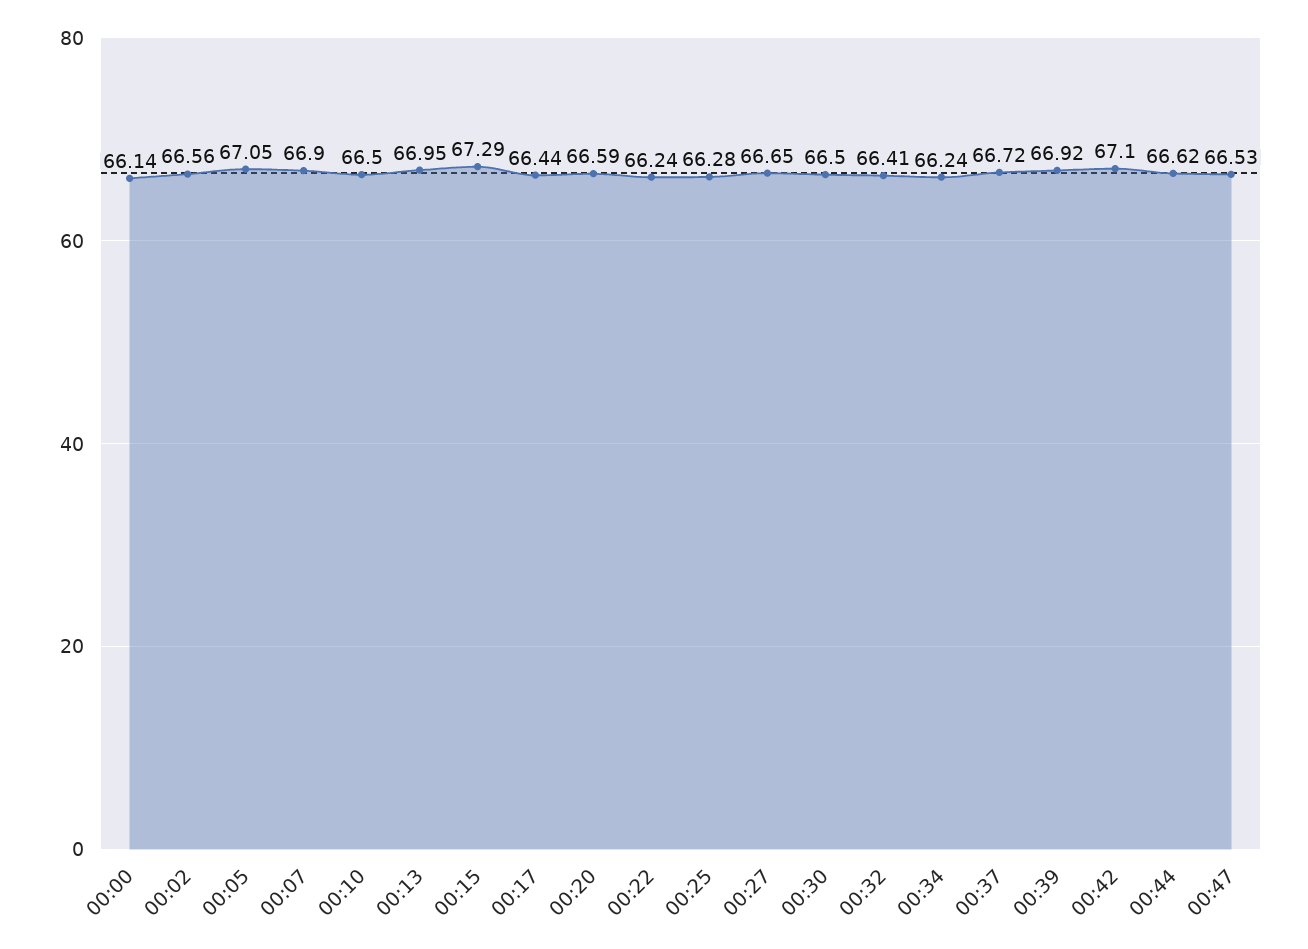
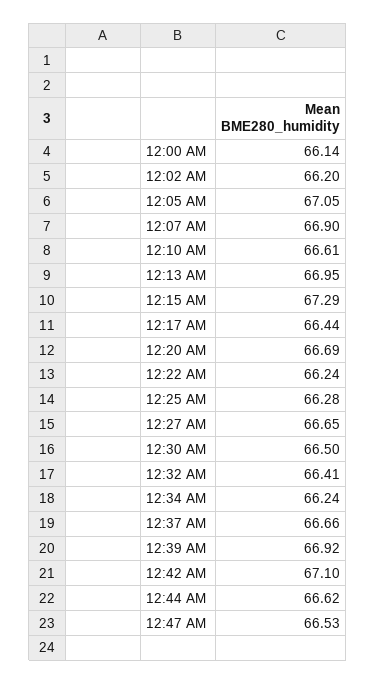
00:02: 66.56 -> 66.2
00:10: 66.5 -> 66.61
00:20: 66.59 -> 66.69
00:37: 66.72 -> 66.66

